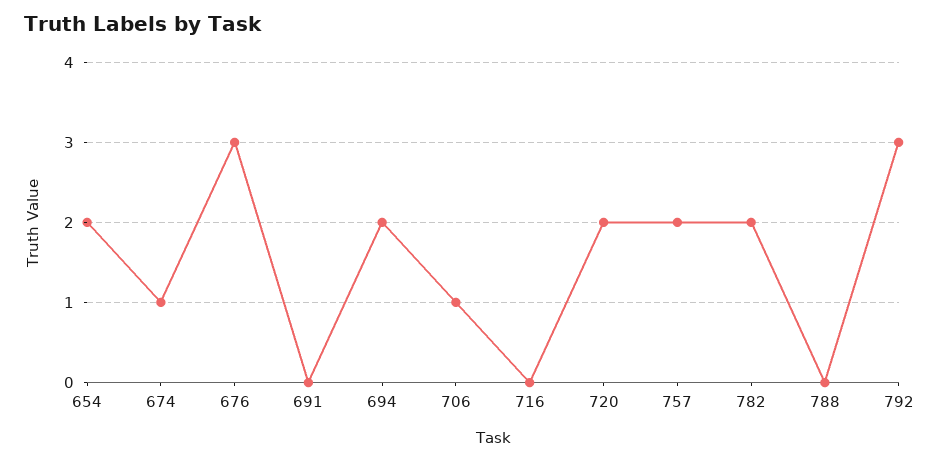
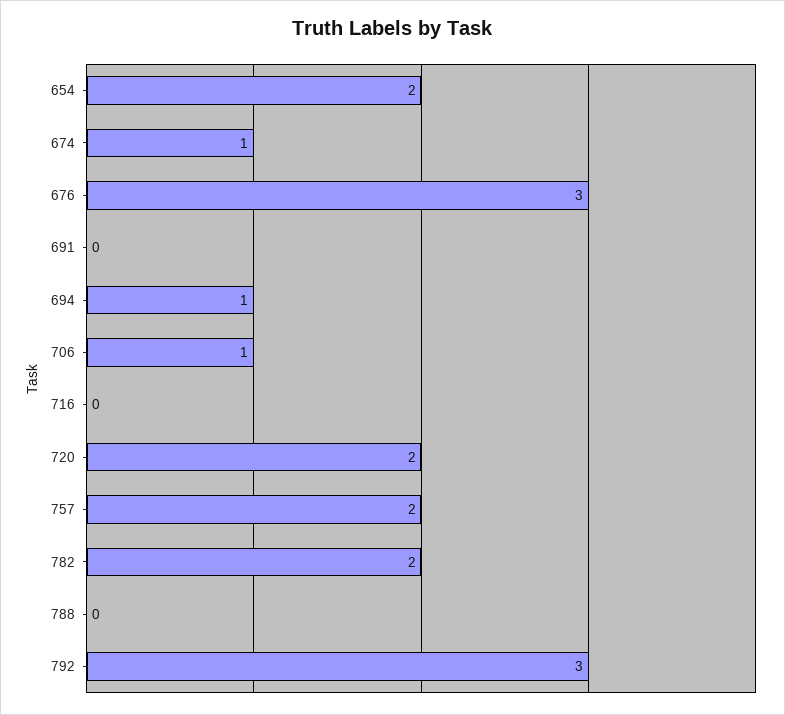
694: 2 -> 1

